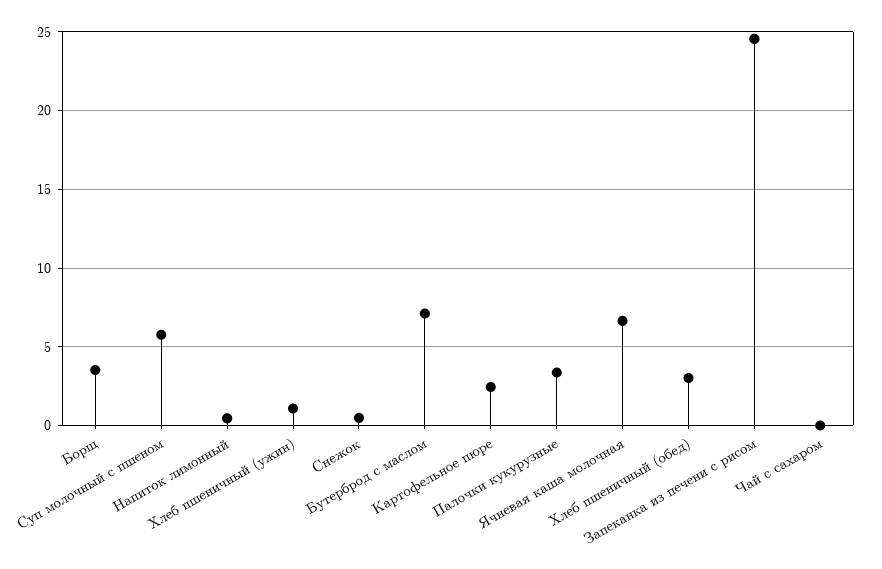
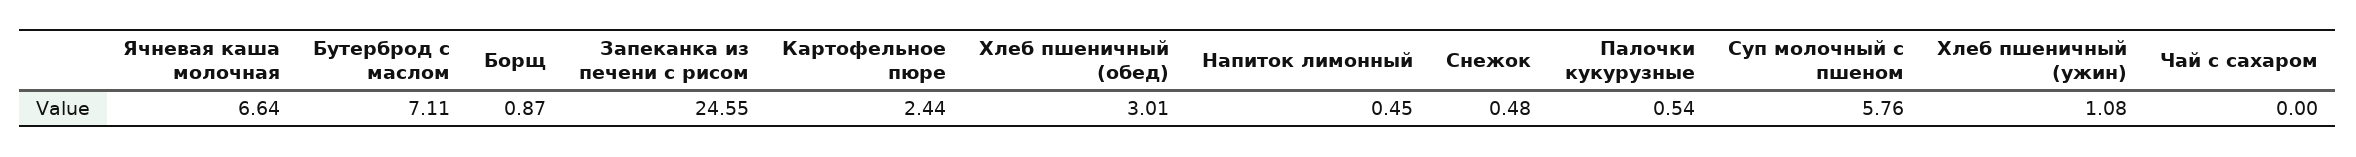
Борщ: 3.5 -> 0.87
Палочки кукурузные: 3.5 -> 0.54

